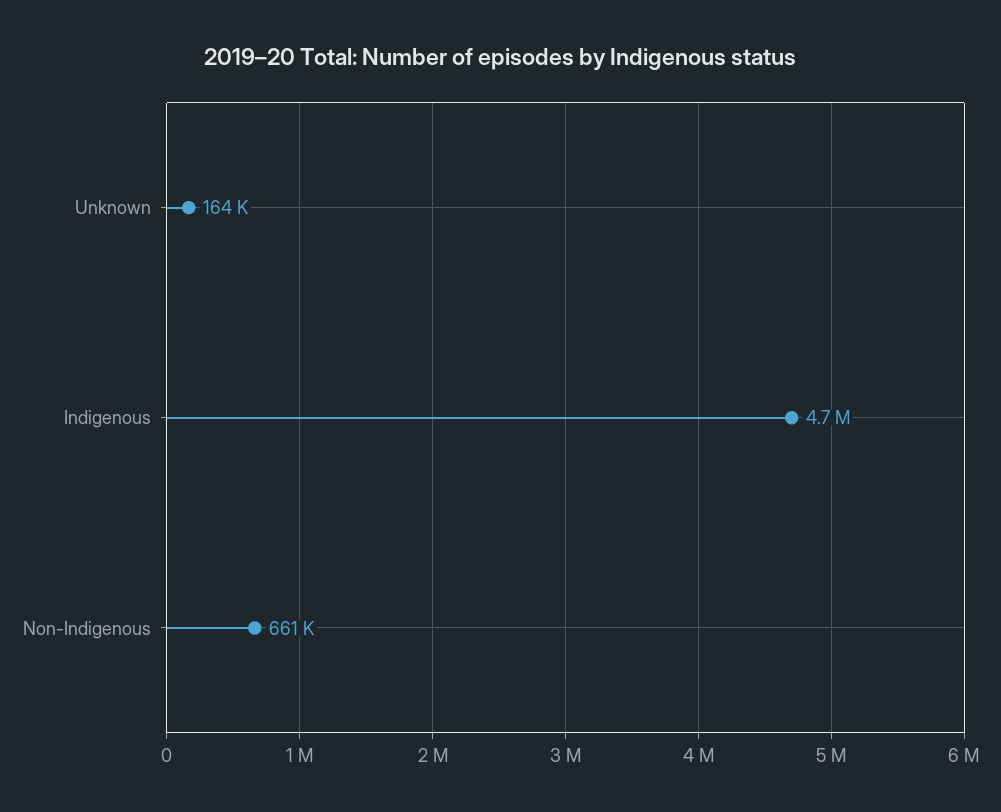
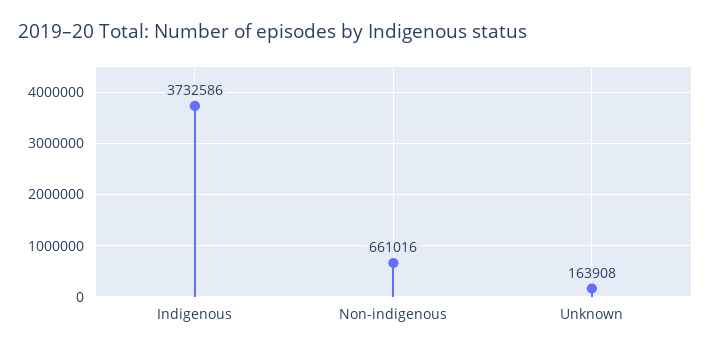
Indigenous: 4700000 -> 3732586

